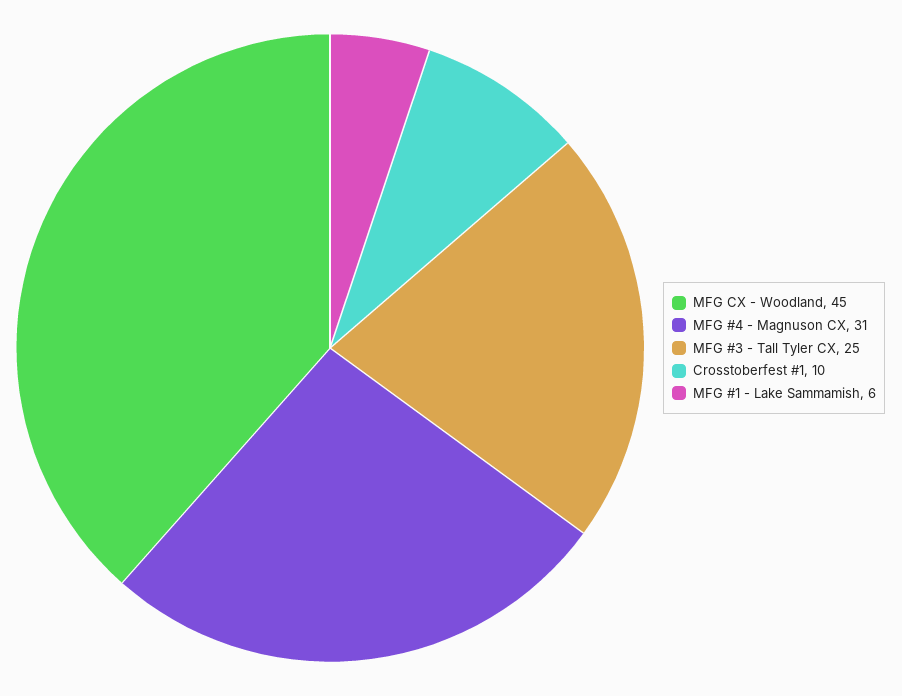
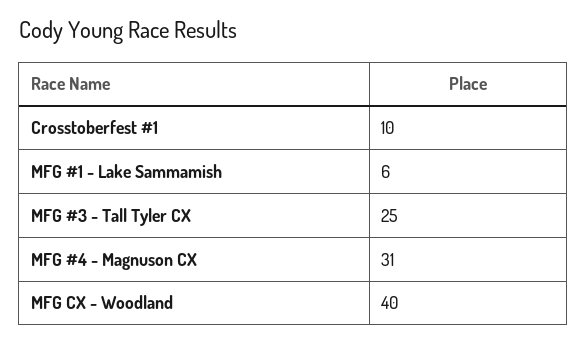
MFG CX - Woodland: 45 -> 40

